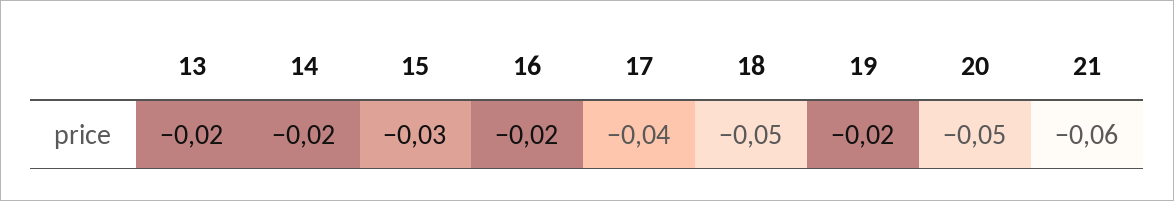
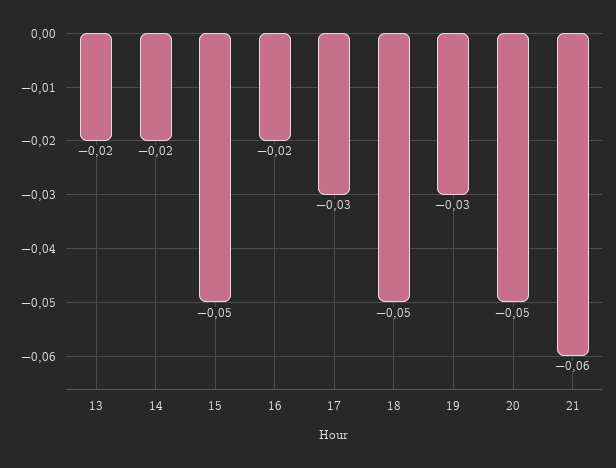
15: -0.03 -> -0.05
17: -0.04 -> -0.03
19: -0.02 -> -0.03

